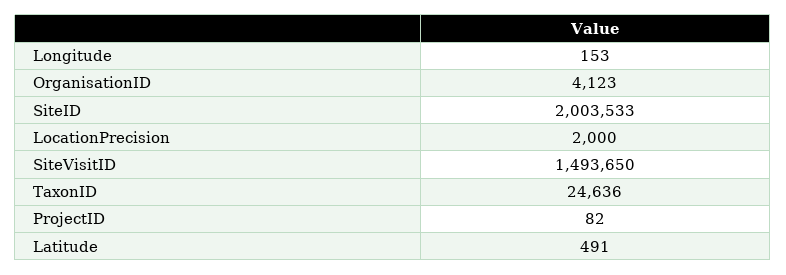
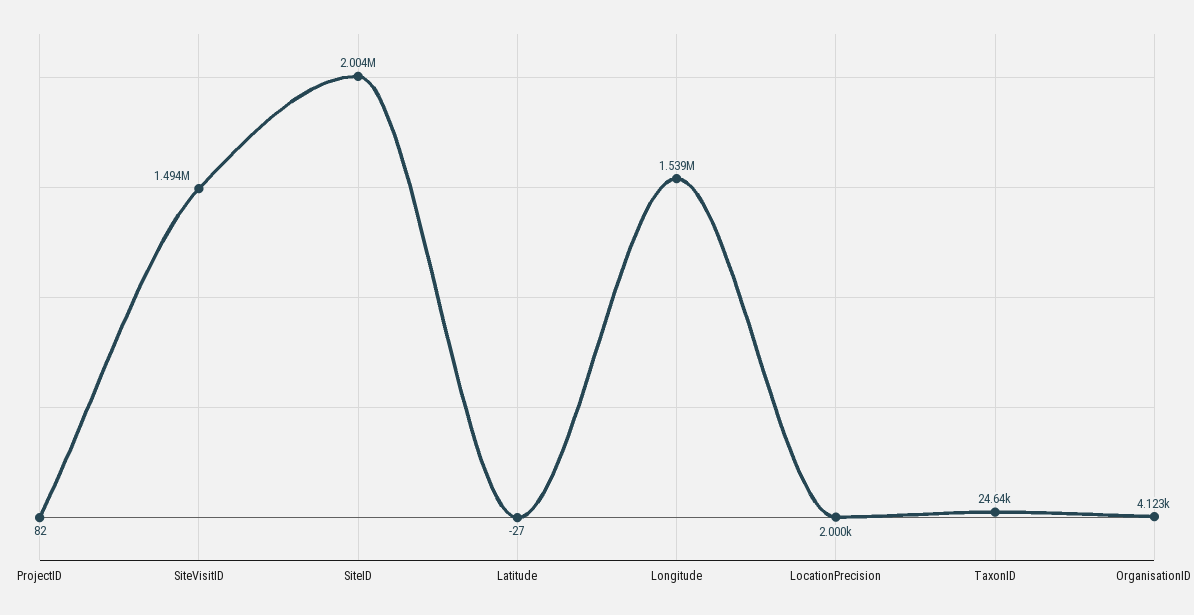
Longitude: 153 -> 1539000
Latitude: 491 -> -27

